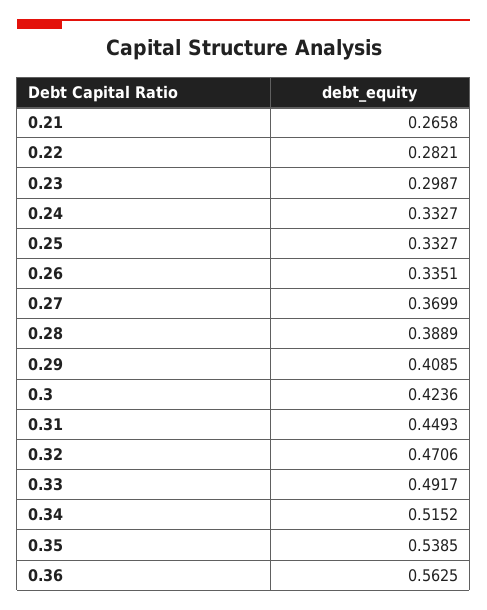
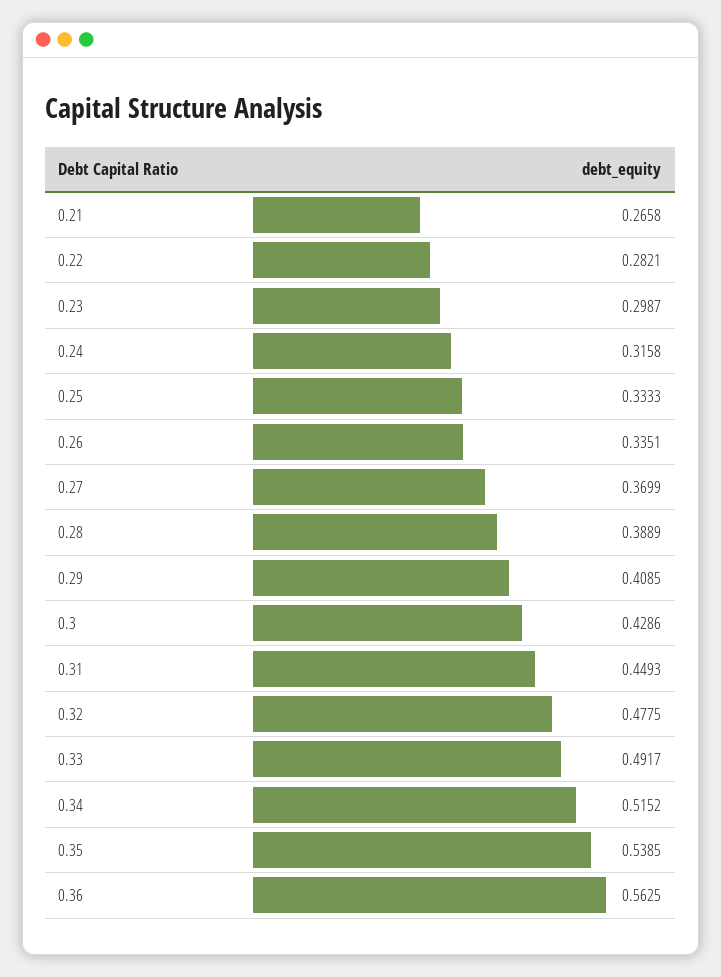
0.24: 0.3327 -> 0.3158
0.25: 0.3327 -> 0.3333
0.3: 0.4236 -> 0.4286
0.32: 0.4706 -> 0.4775

